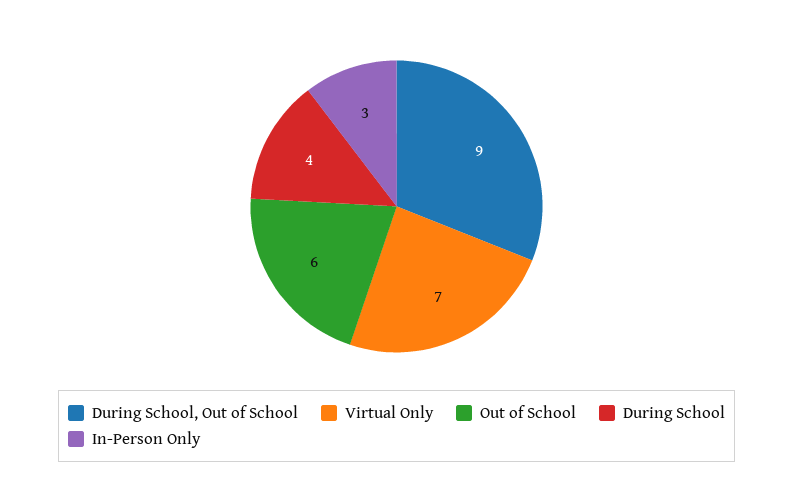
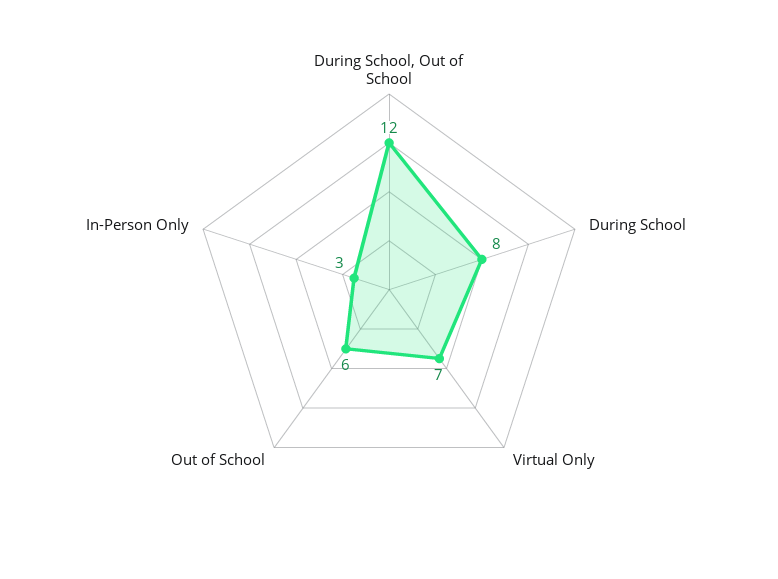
During School, Out of School: 9 -> 12
During School: 4 -> 8

